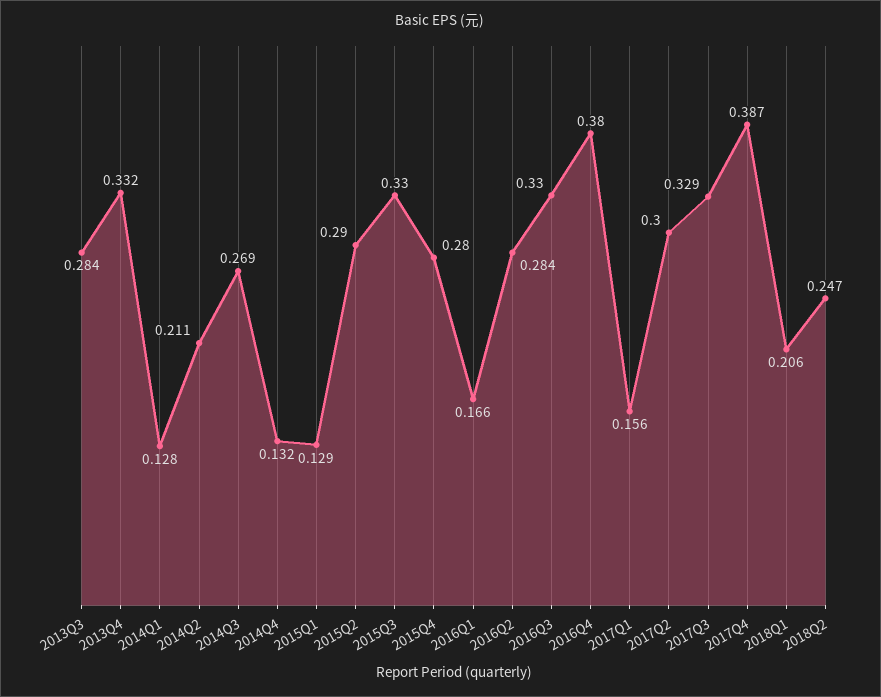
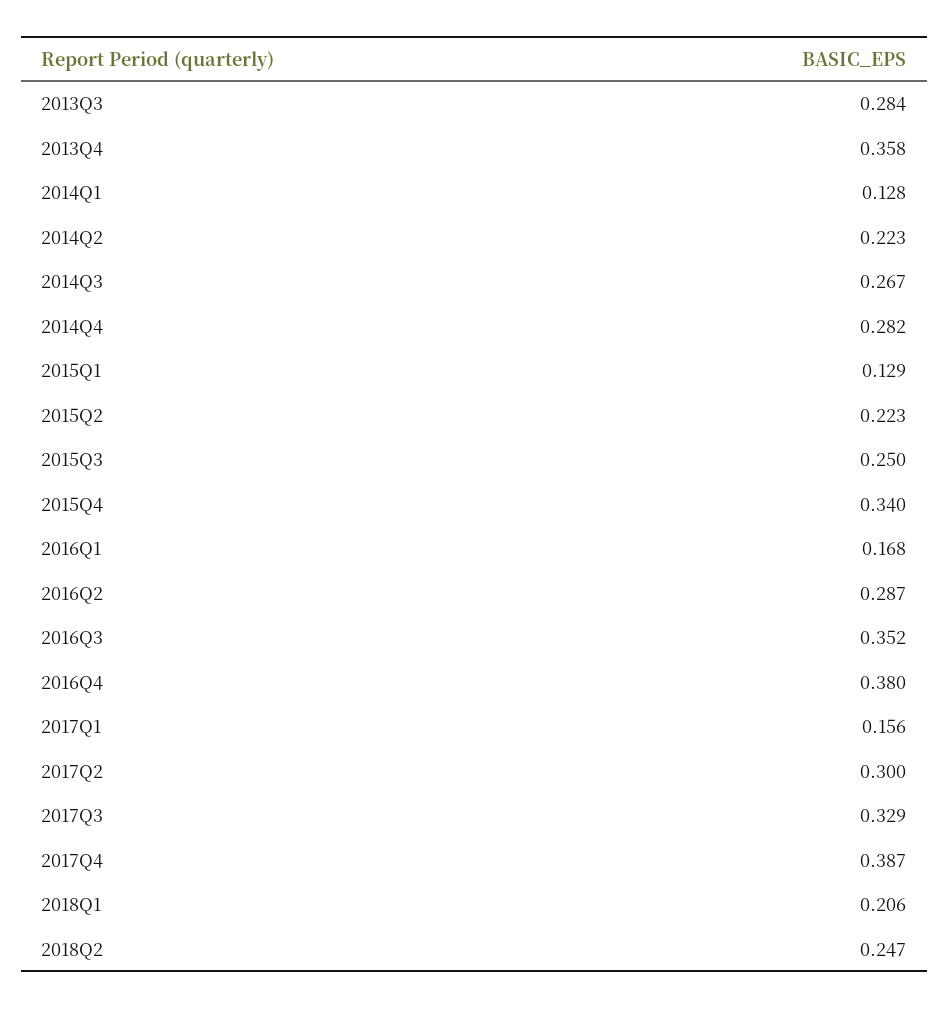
2013Q4: 0.332 -> 0.358
2014Q2: 0.211 -> 0.223
2014Q3: 0.269 -> 0.267
2014Q4: 0.132 -> 0.282
2015Q2: 0.29 -> 0.223
2015Q3: 0.33 -> 0.25
2015Q4: 0.28 -> 0.34
2016Q1: 0.166 -> 0.168
2016Q2: 0.284 -> 0.287
2016Q3: 0.33 -> 0.352

